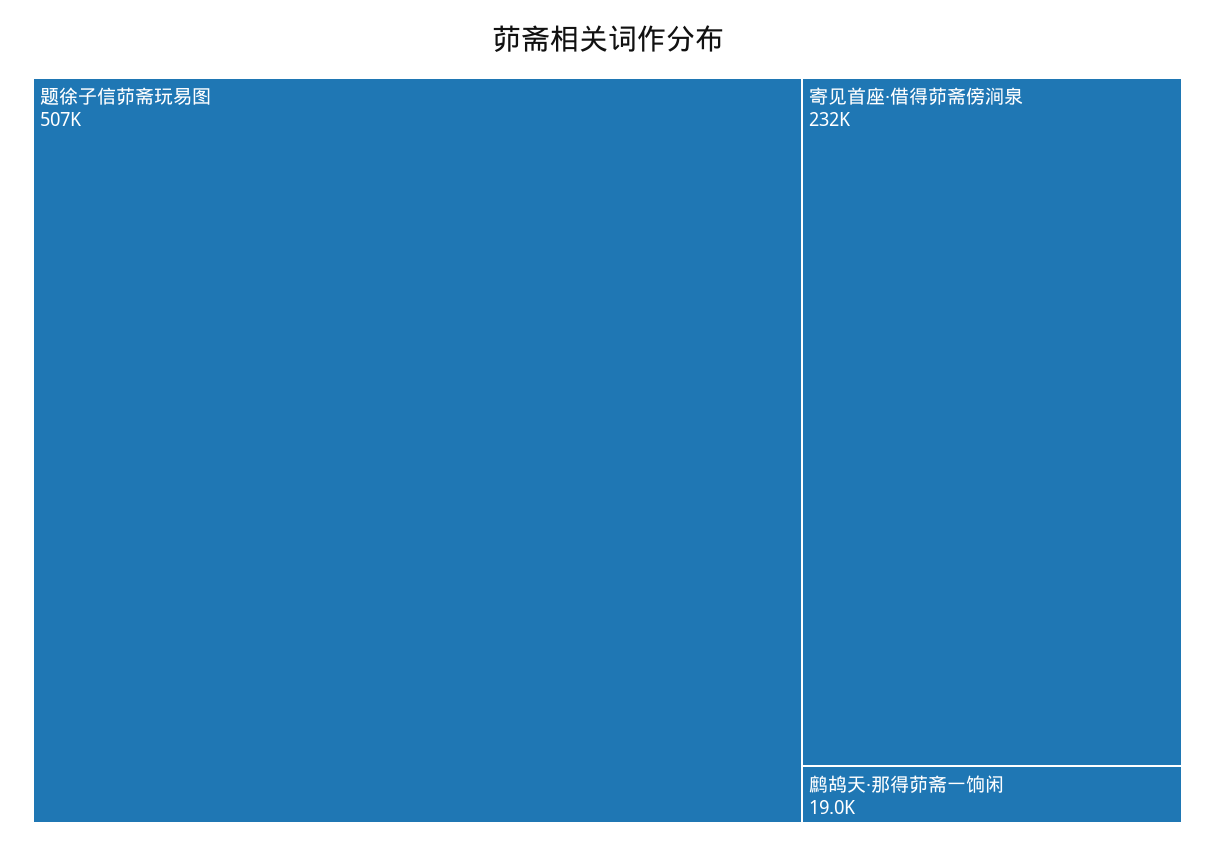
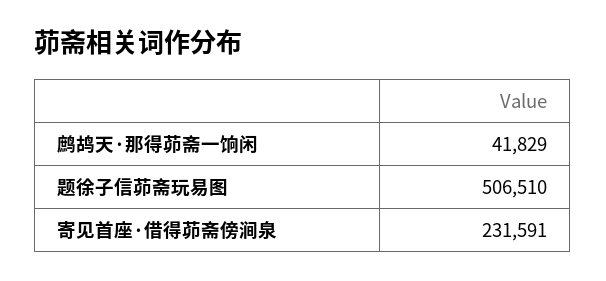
鹧鸪天·那得茆斋一饷闲: 19000 -> 41829

